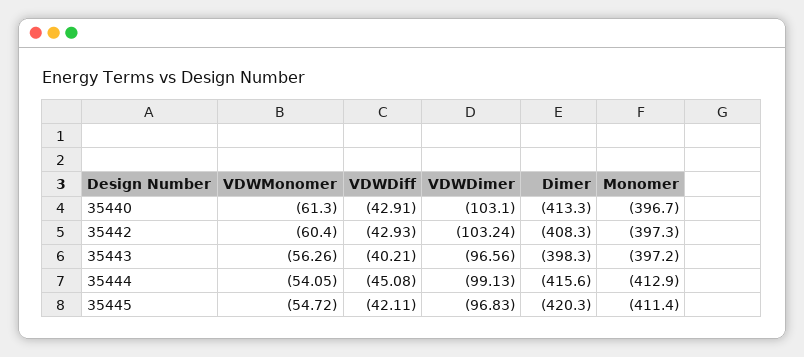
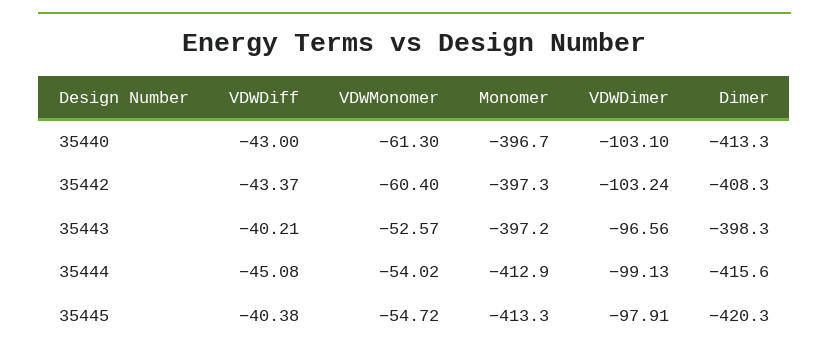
VDWDiff, 35440: -42.91 -> -43
VDWDiff, 35442: -42.93 -> -43.37
VDWMonomer, 35443: -56.26 -> -52.57
VDWMonomer, 35444: -54.05 -> -54.02
VDWDiff, 35445: -42.11 -> -40.38
VDWDimer, 35445: -96.83 -> -97.91
Monomer, 35445: -411.4 -> -413.3

